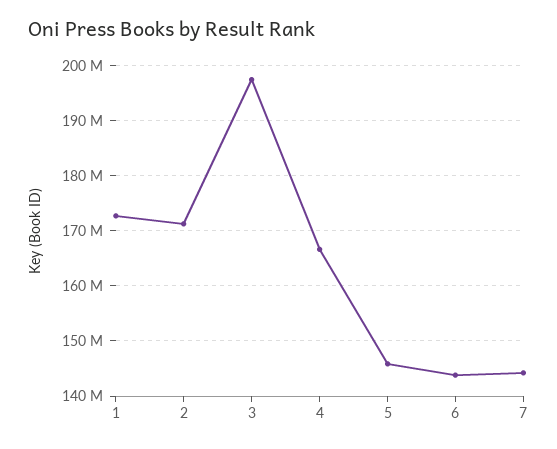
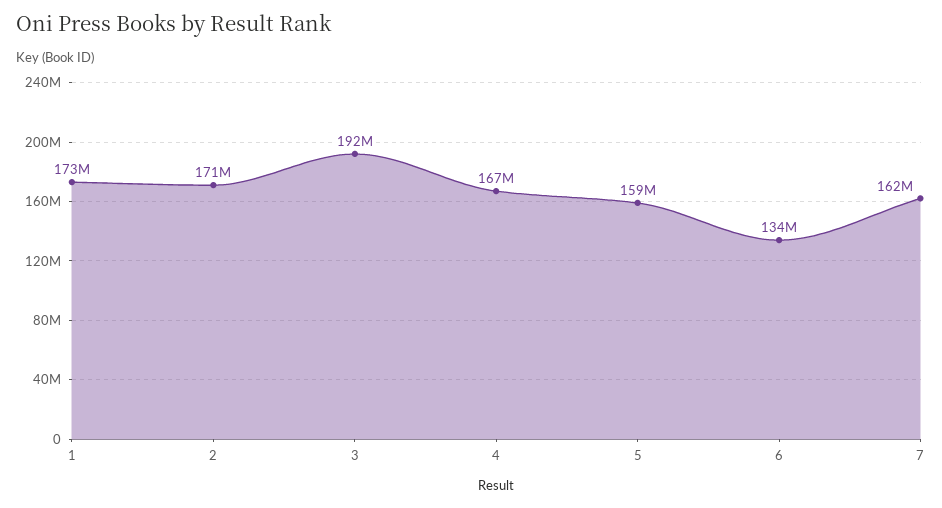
3: 198000000 -> 192000000
5: 146000000 -> 159000000
6: 144000000 -> 134000000
7: 144000000 -> 162000000

